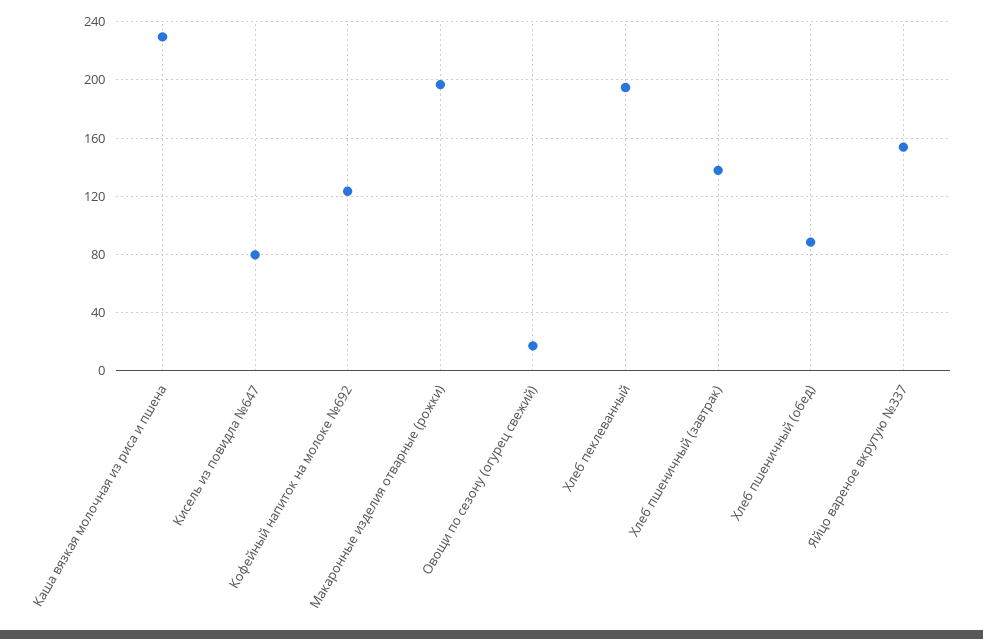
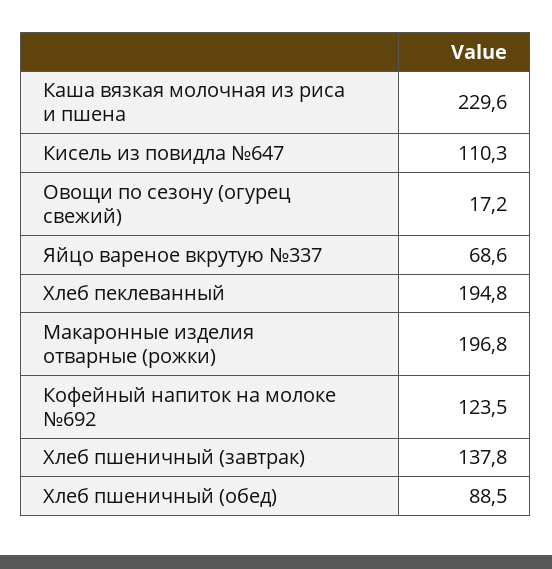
Кисель из повидла №647: 80 -> 110.3
Яйцо вареное вкрутую №337: 155 -> 68.6

